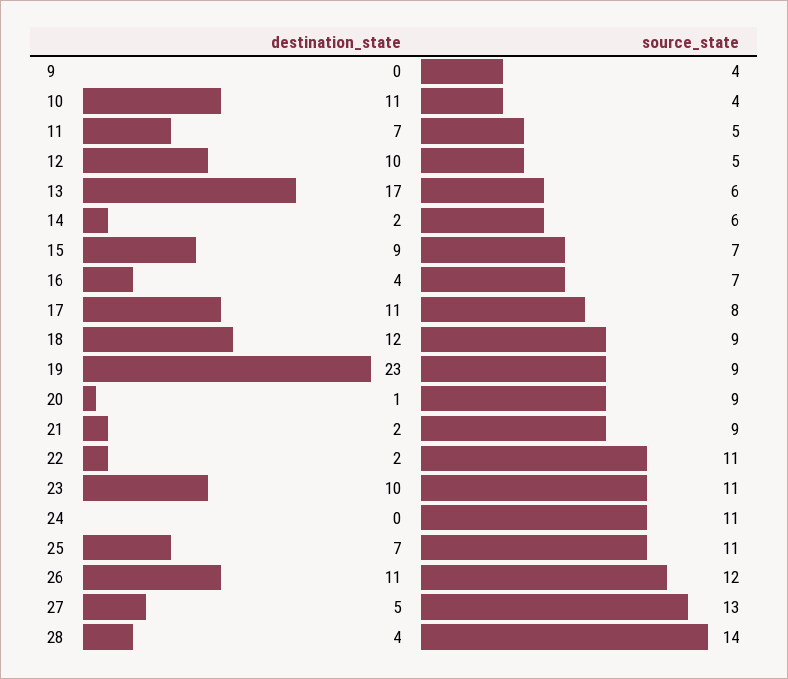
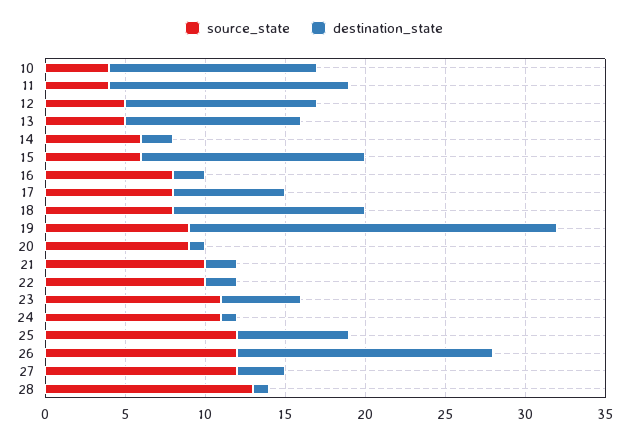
destination_state, 9: 0 -> none
source_state, 9: 4 -> none
destination_state, 10: 11 -> 13
destination_state, 11: 7 -> 15
source_state, 11: 5 -> 4
destination_state, 12: 10 -> 12
destination_state, 13: 17 -> 11
source_state, 13: 6 -> 5
destination_state, 15: 9 -> 14
source_state, 15: 7 -> 6
destination_state, 16: 4 -> 2
source_state, 16: 7 -> 8
destination_state, 17: 11 -> 7
source_state, 18: 9 -> 8
source_state, 21: 9 -> 10
source_state, 22: 11 -> 10
destination_state, 23: 10 -> 5
destination_state, 24: 0 -> 1
source_state, 25: 11 -> 12
destination_state, 26: 11 -> 16
destination_state, 27: 5 -> 3
source_state, 27: 13 -> 12
destination_state, 28: 4 -> 1
source_state, 28: 14 -> 13

